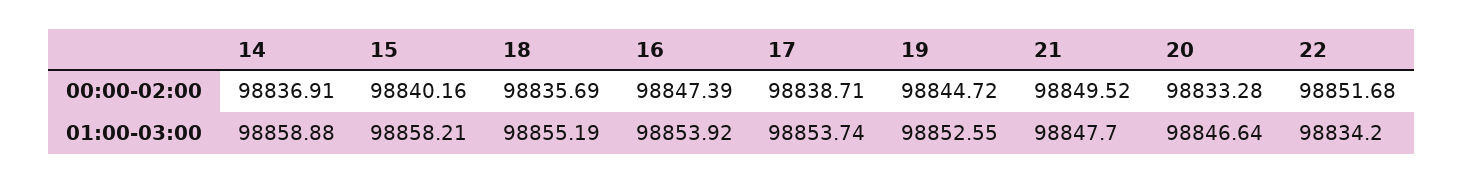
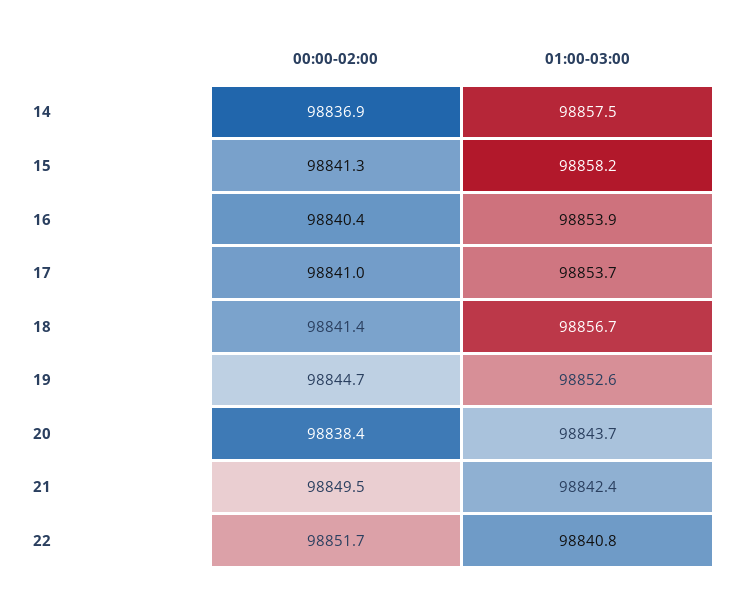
15, 00:00-02:00: 98840.16 -> 98841.3
18, 00:00-02:00: 98835.69 -> 98841.4
16, 00:00-02:00: 98847.39 -> 98840.4
17, 00:00-02:00: 98838.71 -> 98841
20, 00:00-02:00: 98833.28 -> 98838.4
14, 01:00-03:00: 98858.88 -> 98857.5
18, 01:00-03:00: 98855.19 -> 98856.7
21, 01:00-03:00: 98847.7 -> 98842.4
20, 01:00-03:00: 98846.64 -> 98843.7
22, 01:00-03:00: 98834.2 -> 98840.8

